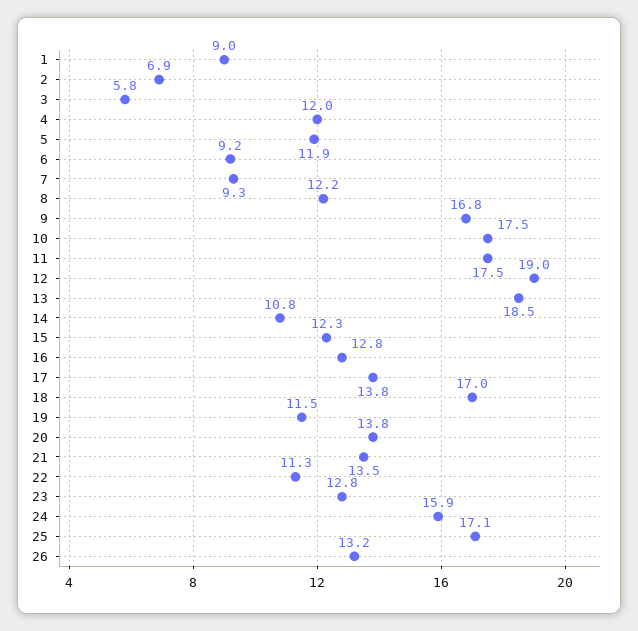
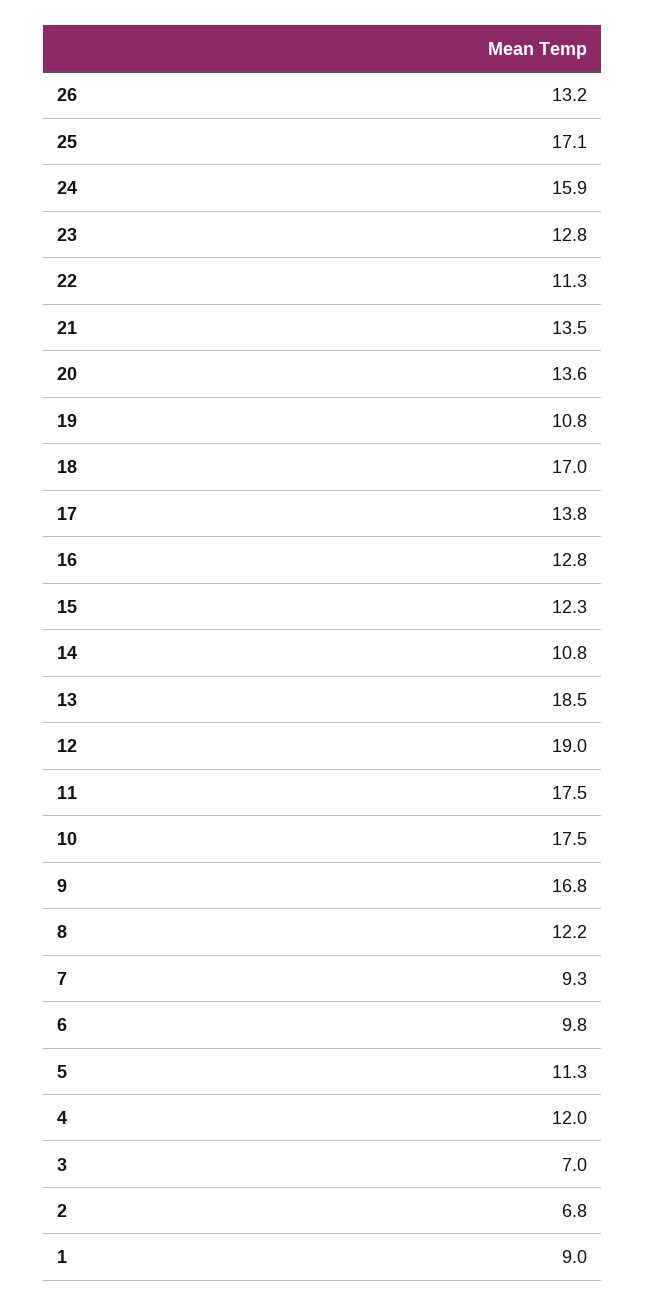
2: 6.9 -> 6.8
3: 5.8 -> 7
5: 11.9 -> 11.3
6: 9.2 -> 9.8
19: 11.5 -> 10.8
20: 13.8 -> 13.6

